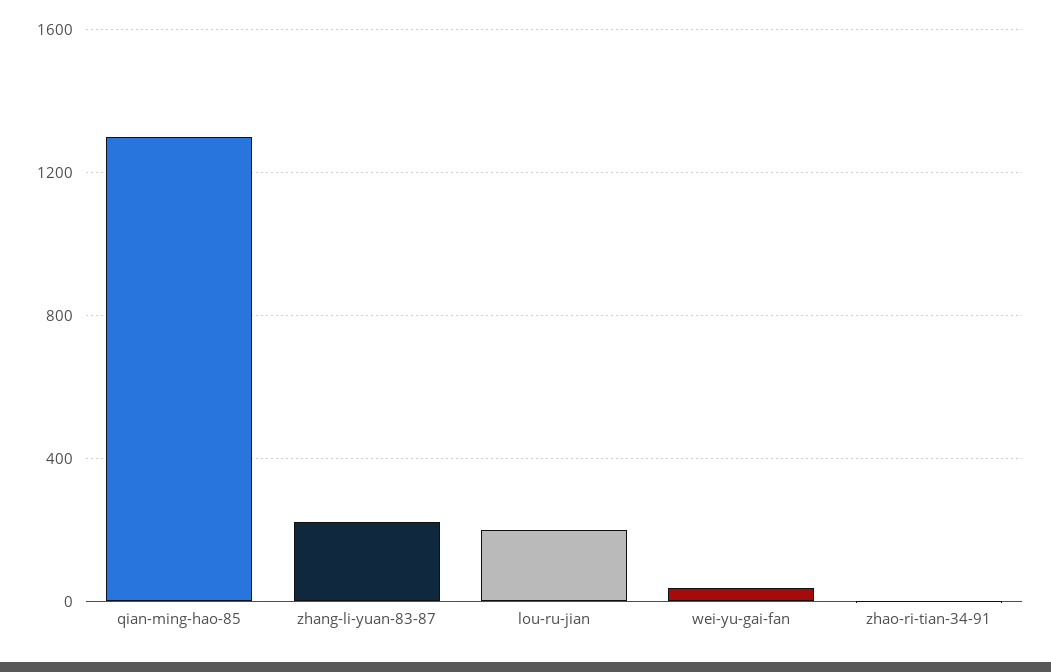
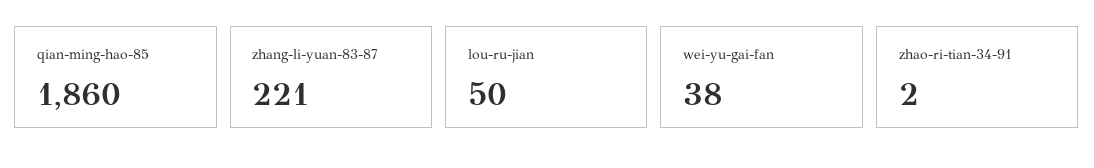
qian-ming-hao-85: 1300 -> 1860
lou-ru-jian: 200 -> 50

